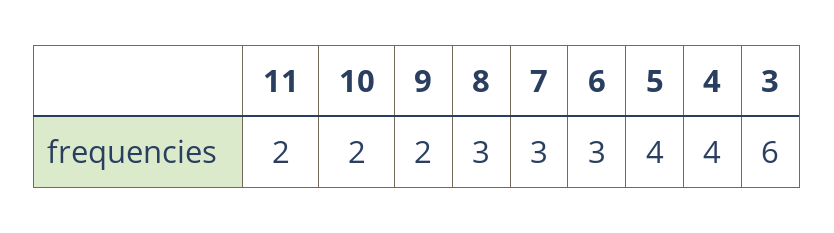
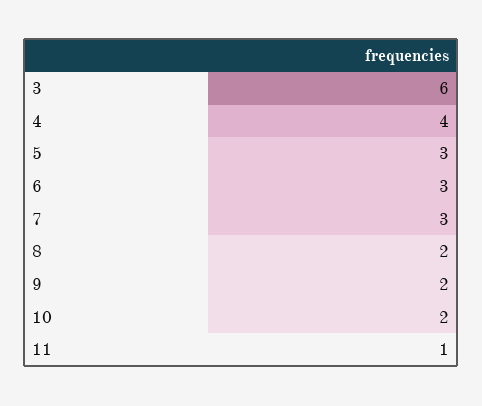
11: 2 -> 1
8: 3 -> 2
5: 4 -> 3

